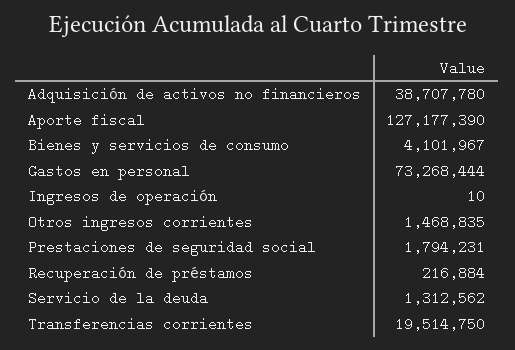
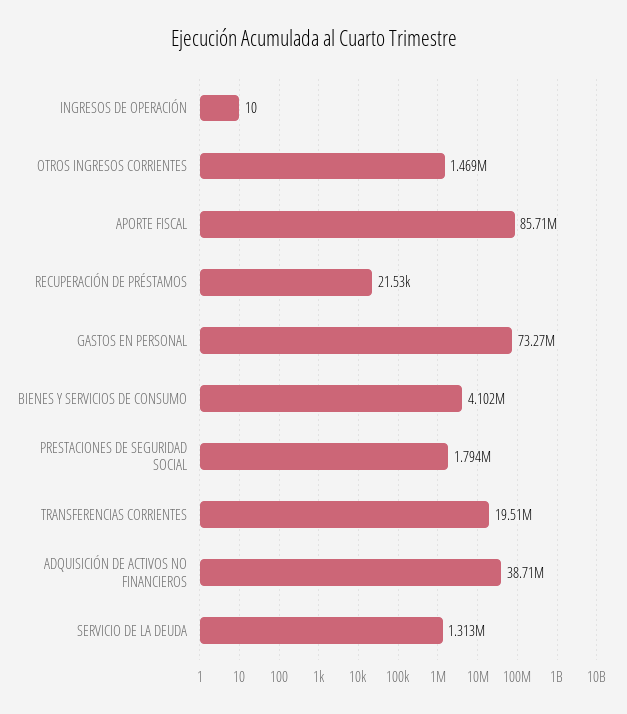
Aporte fiscal: 127177390 -> 85710000
Recuperación de préstamos: 216884 -> 21530

